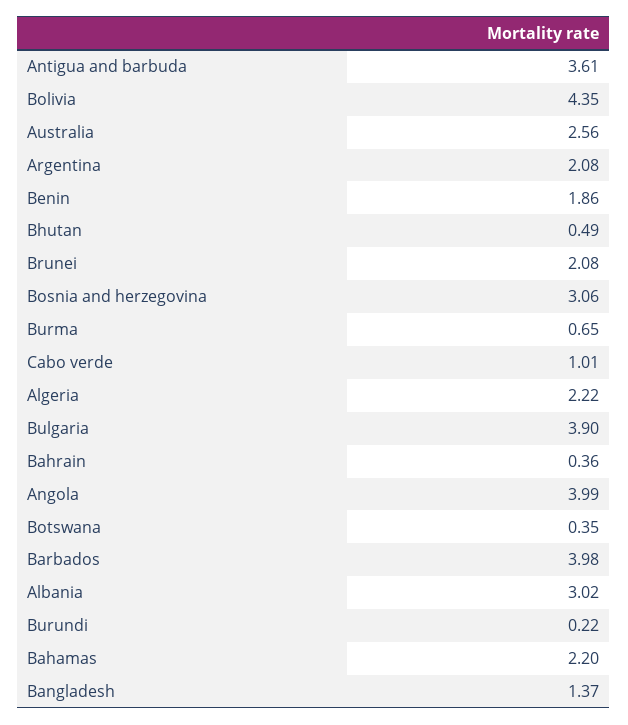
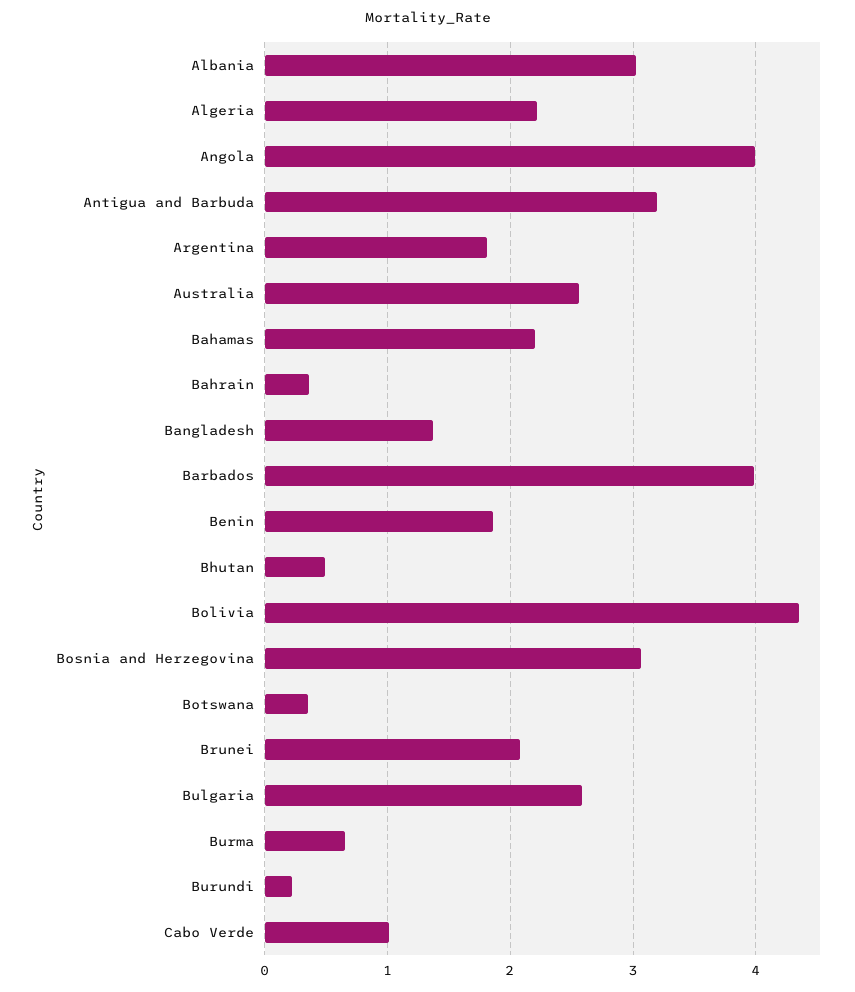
Antigua and barbuda: 3.61 -> 3.2
Argentina: 2.08 -> 1.8
Bulgaria: 3.9 -> 2.6

